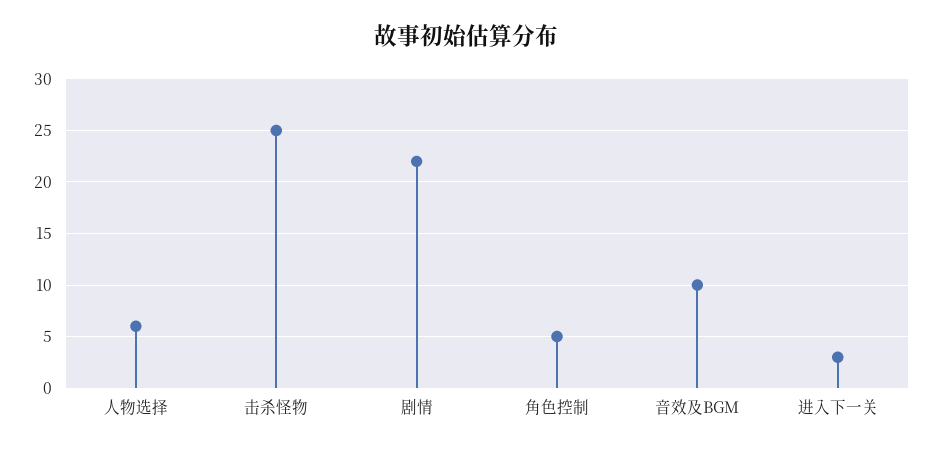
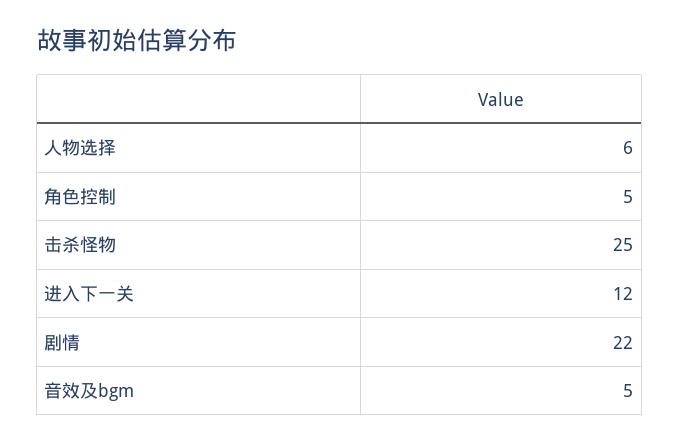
音效及BGM: 10 -> 5
进入下一关: 3 -> 12

